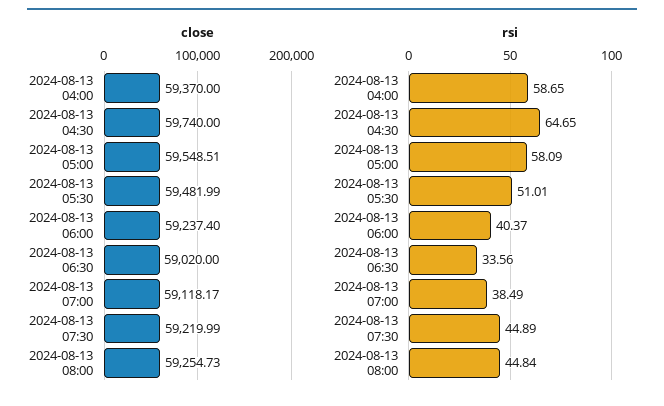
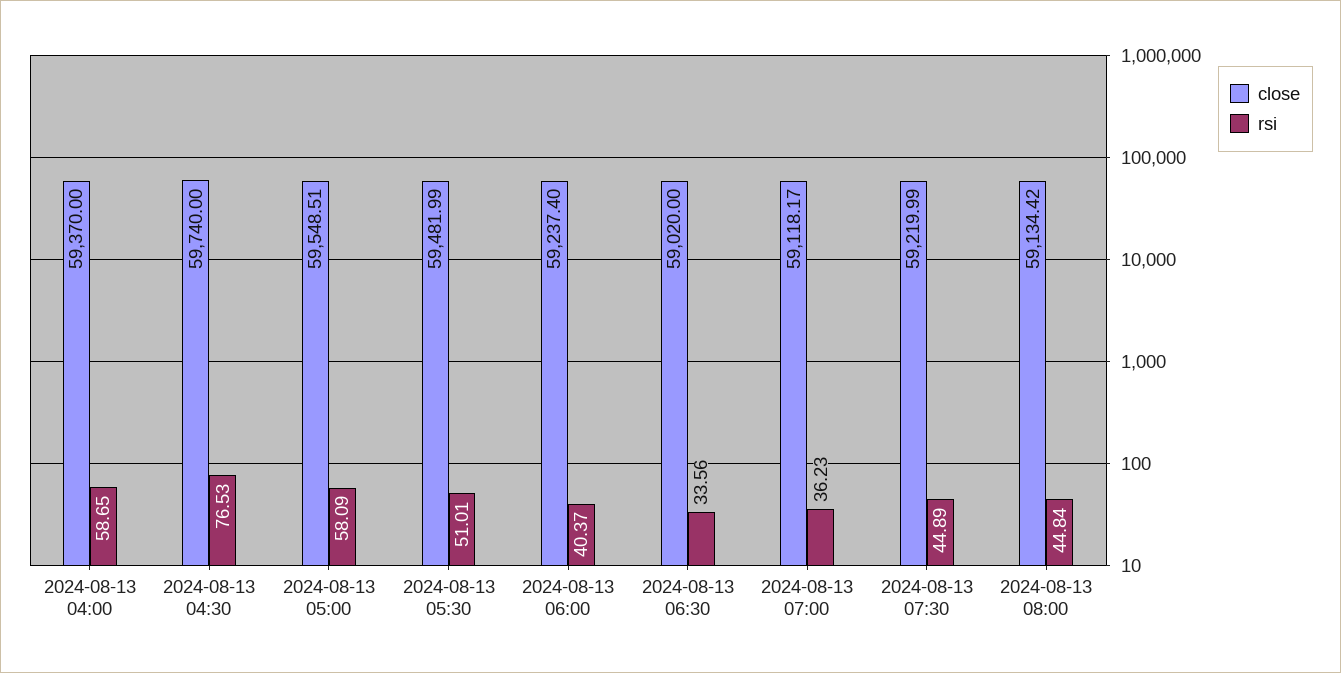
close, 2024-08-13 08:00: 59254.73 -> 59134.42
rsi, 2024-08-13 04:30: 64.65 -> 76.53
rsi, 2024-08-13 07:00: 38.49 -> 36.23

